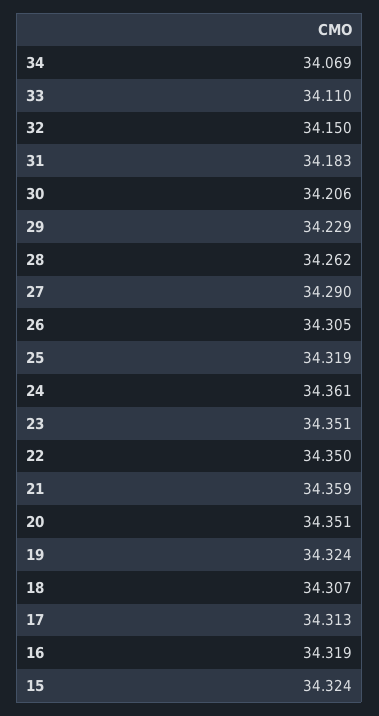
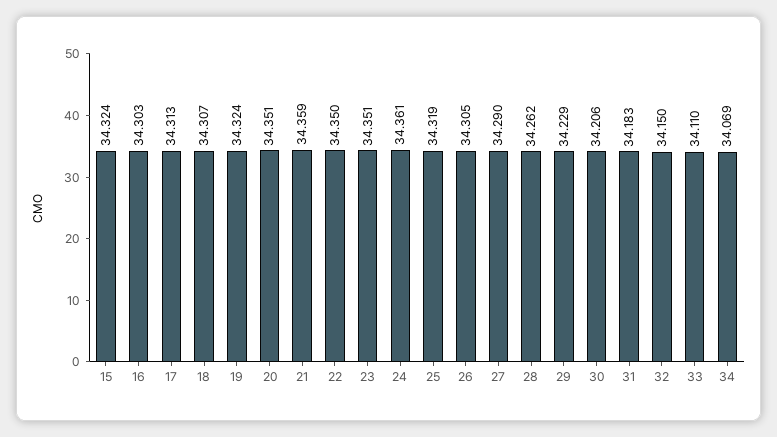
16: 34.319 -> 34.303

